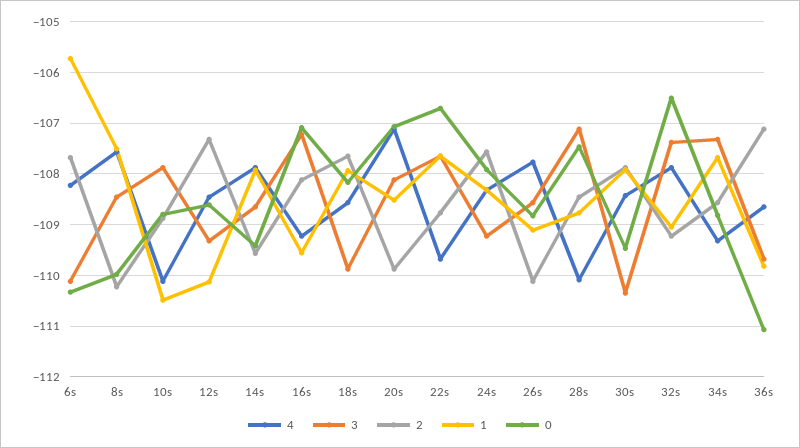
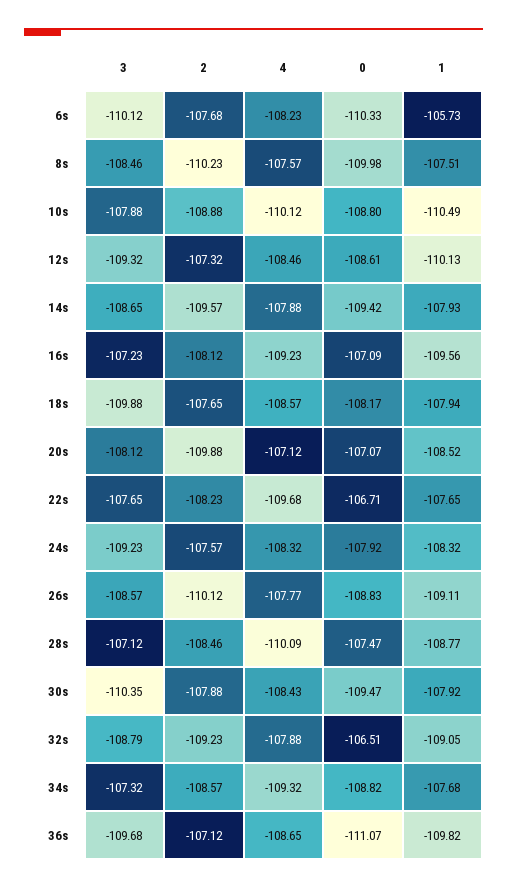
2, 22s: -108.8 -> -108.23
3, 32s: -107.4 -> -108.79

